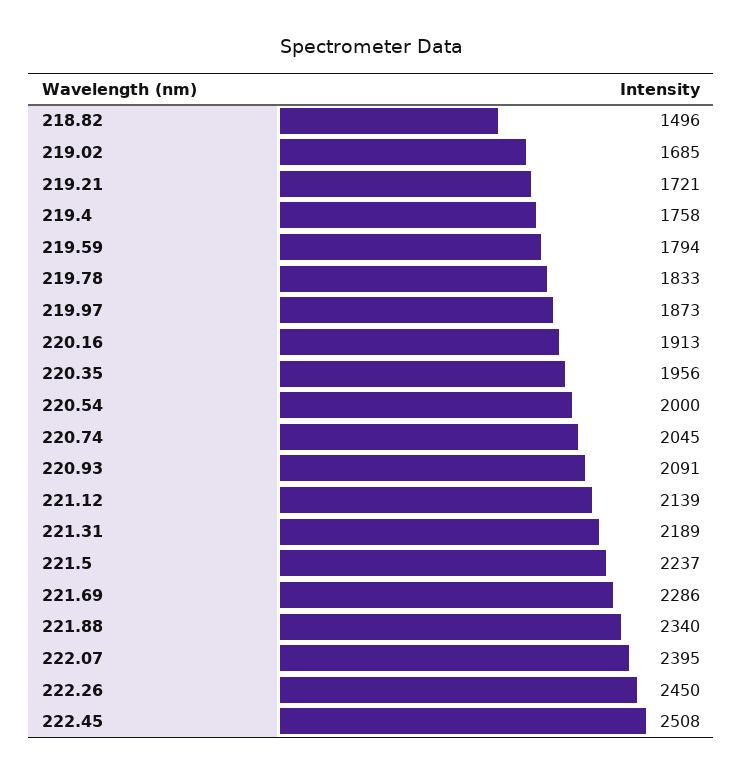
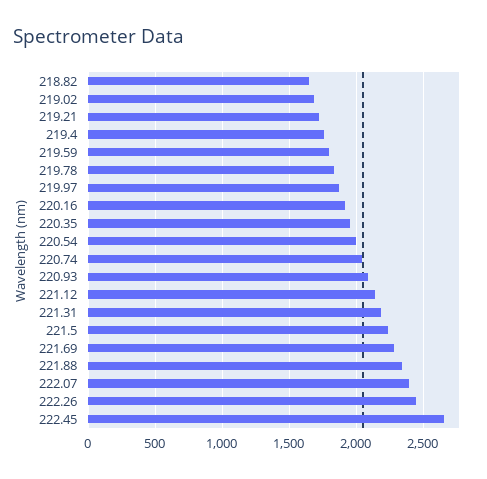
218.82: 1496 -> 1650
222.45: 2508 -> 2650

